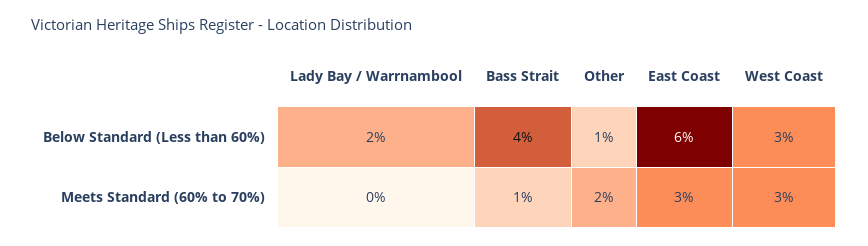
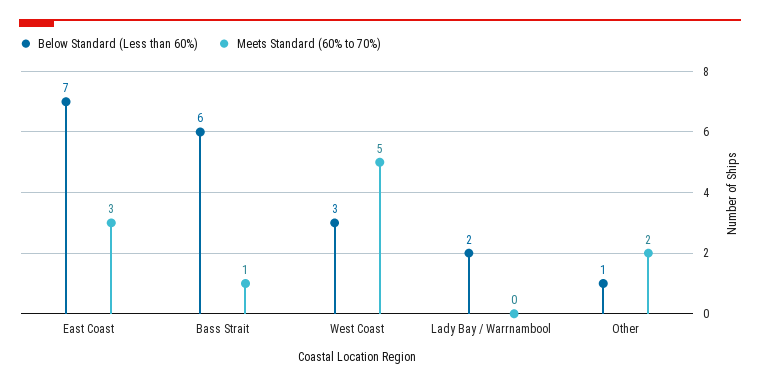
Below Standard (Less than 60%), Bass Strait: 4 -> 6
Below Standard (Less than 60%), East Coast: 6 -> 7
Meets Standard (60% to 70%), West Coast: 3 -> 5

